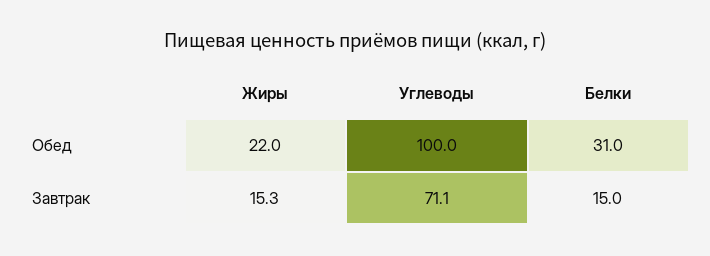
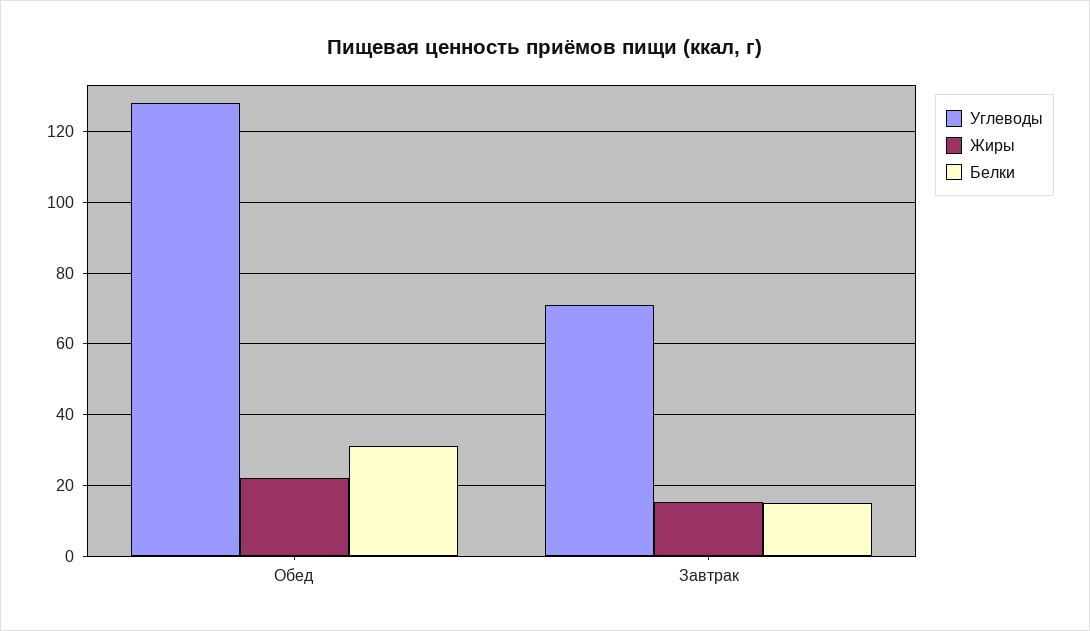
Углеводы, Обед: 100 -> 128

